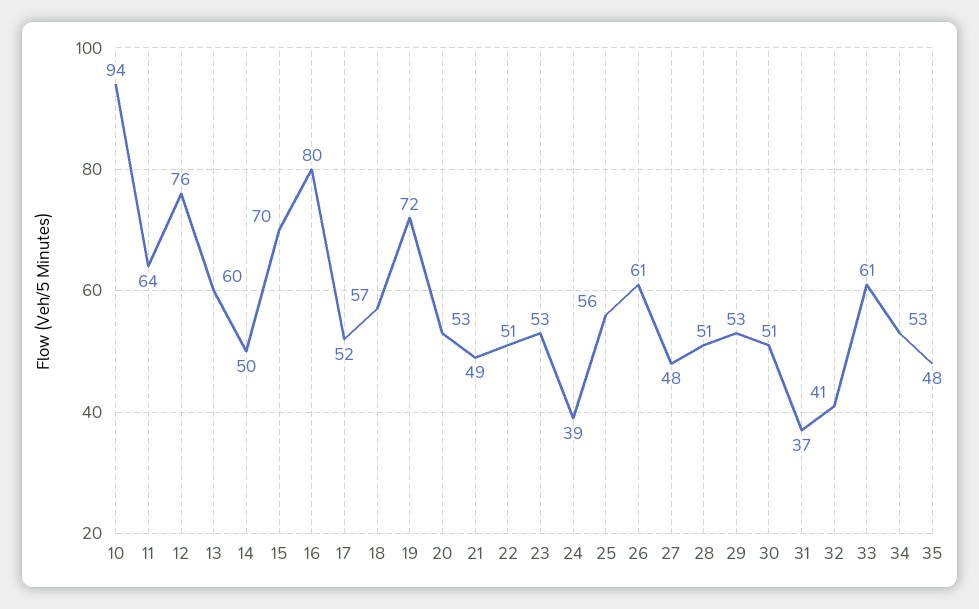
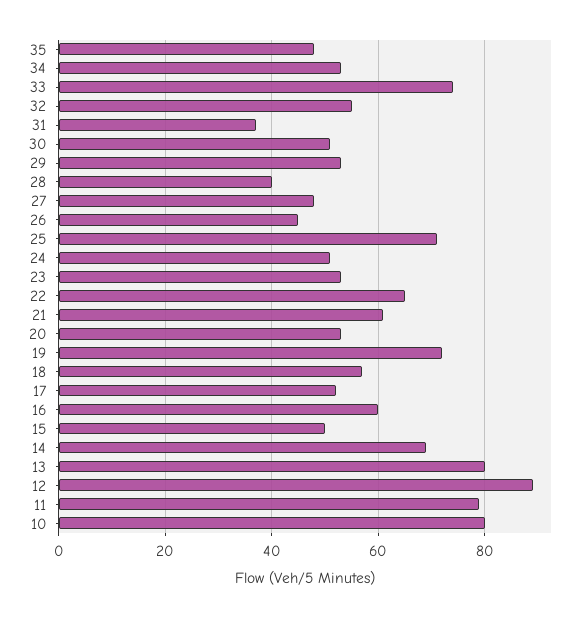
10: 94 -> 80
11: 64 -> 80
12: 76 -> 90
13: 60 -> 80
14: 50 -> 70
15: 70 -> 50
16: 80 -> 60
21: 49 -> 60
22: 51 -> 65
24: 39 -> 50
25: 56 -> 70
26: 61 -> 45
28: 51 -> 40
32: 41 -> 55
33: 61 -> 75

